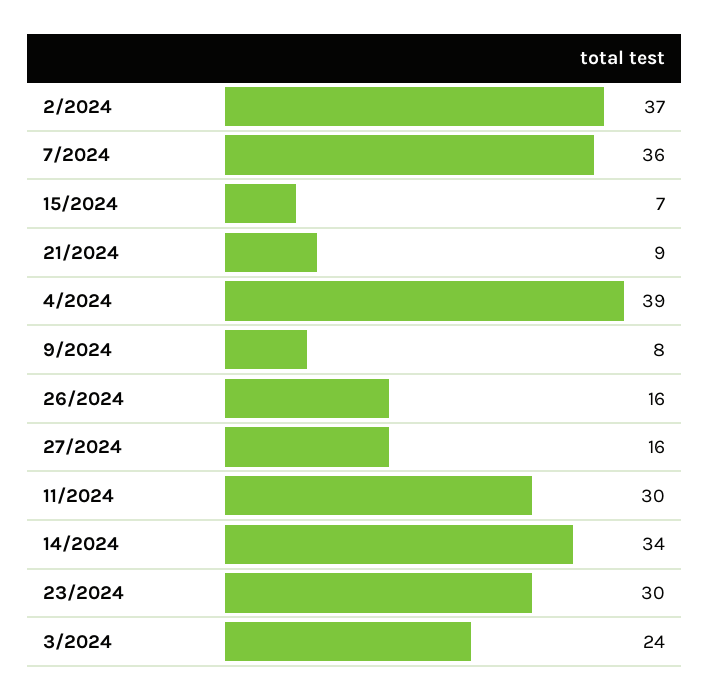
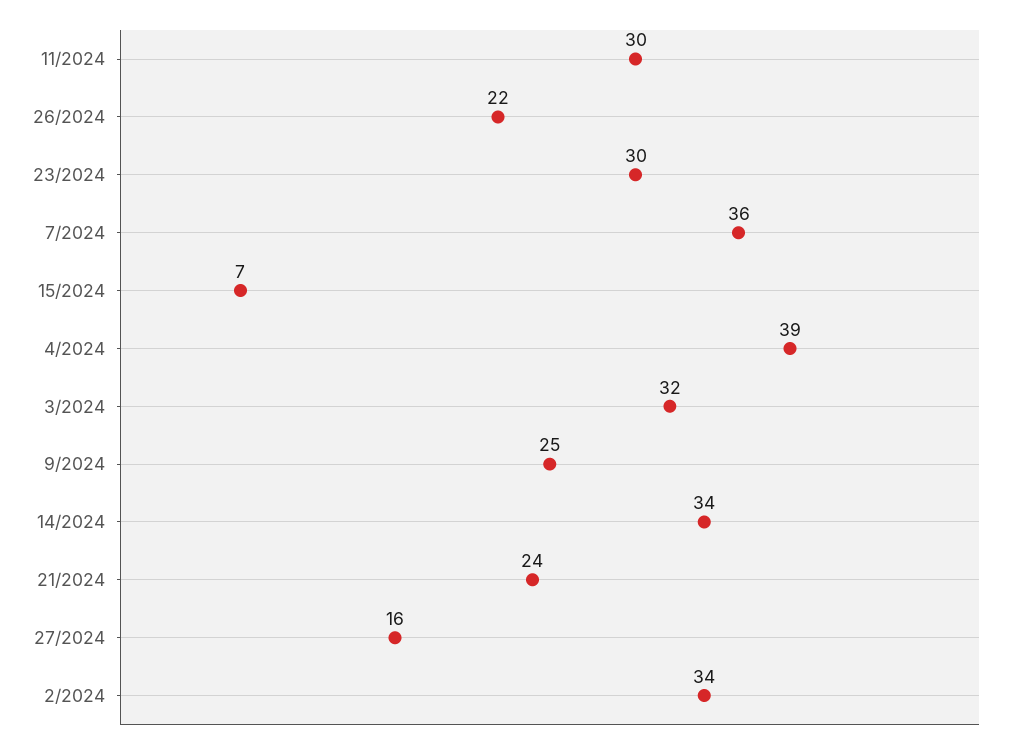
2/2024: 37 -> 34
21/2024: 9 -> 24
9/2024: 8 -> 25
26/2024: 16 -> 22
3/2024: 24 -> 32

